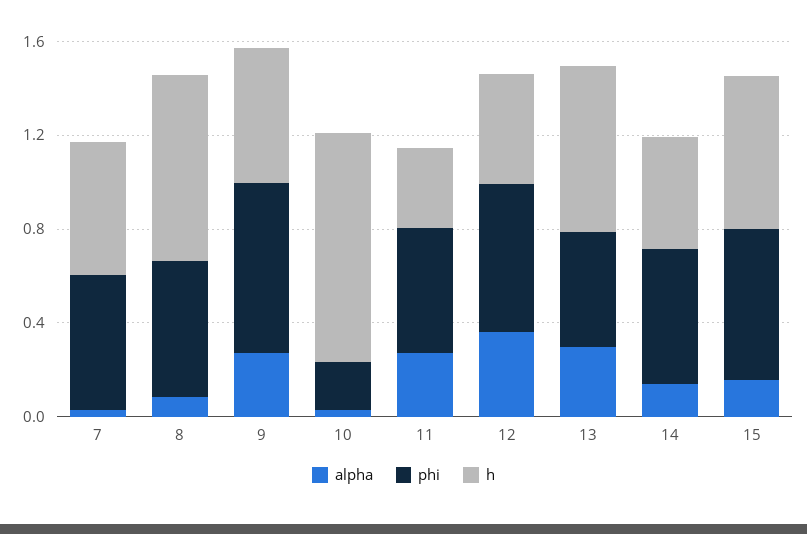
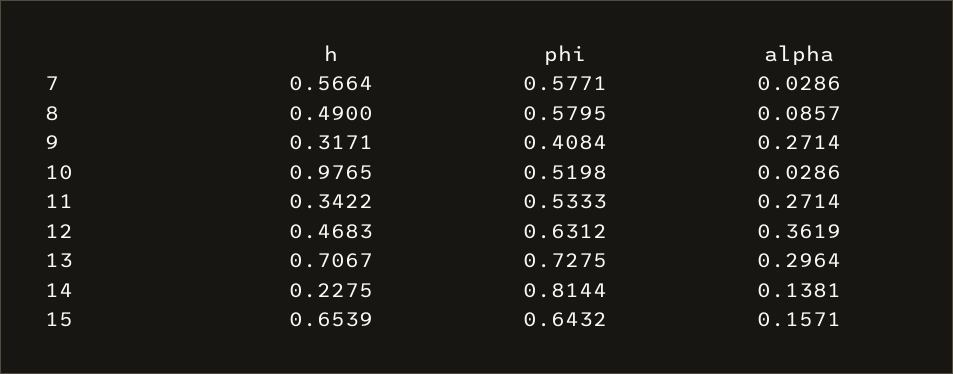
h, 8: 0.8 -> 0.49
phi, 9: 0.7 -> 0.4084
h, 9: 0.6 -> 0.3171
phi, 10: 0.2 -> 0.5198
phi, 13: 0.5 -> 0.7275
phi, 14: 0.6 -> 0.8144
h, 14: 0.5 -> 0.2275

